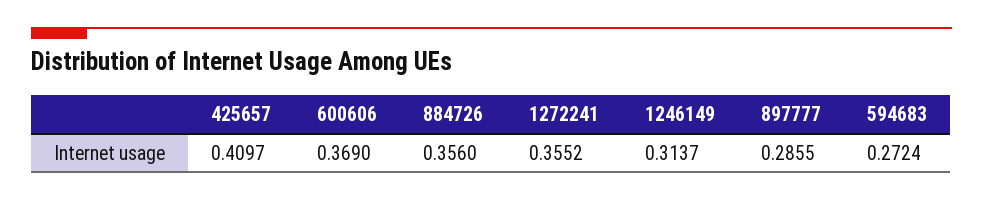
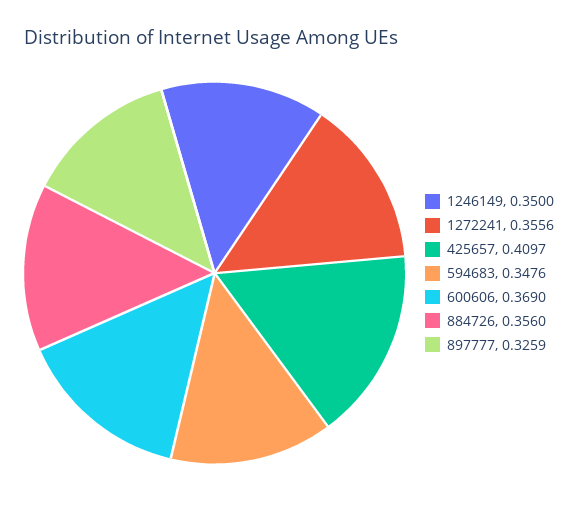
1272241: 0.3552 -> 0.3556
1246149: 0.3137 -> 0.35
897777: 0.2855 -> 0.3259
594683: 0.2724 -> 0.3476

